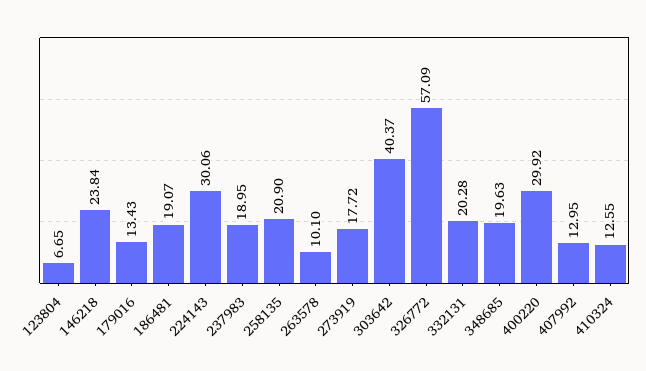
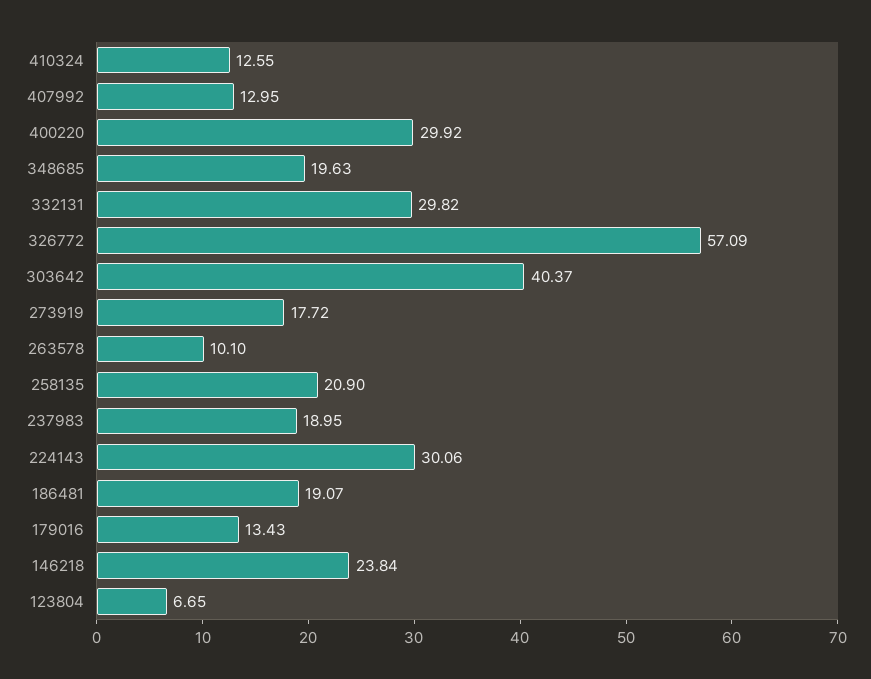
332131: 20.28 -> 29.82

